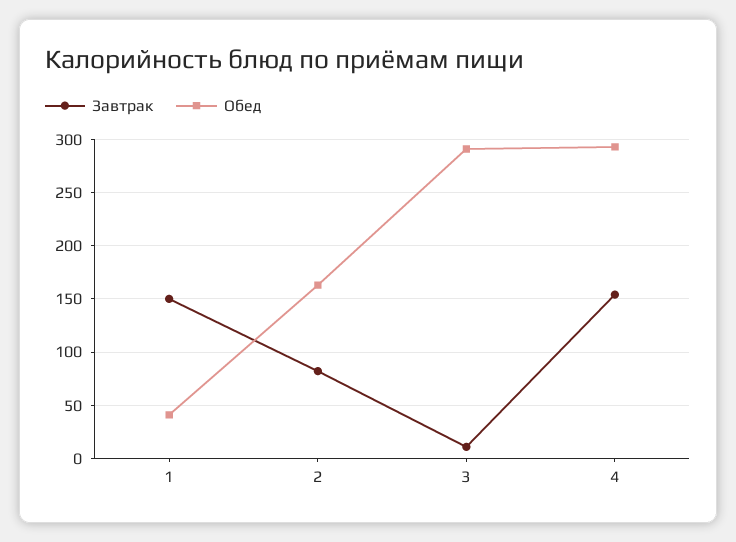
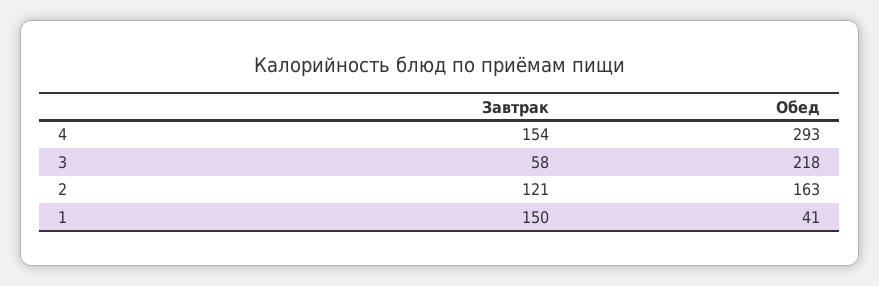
Завтрак, 2: 80 -> 121
Завтрак, 3: 10 -> 58
Обед, 3: 290 -> 218

